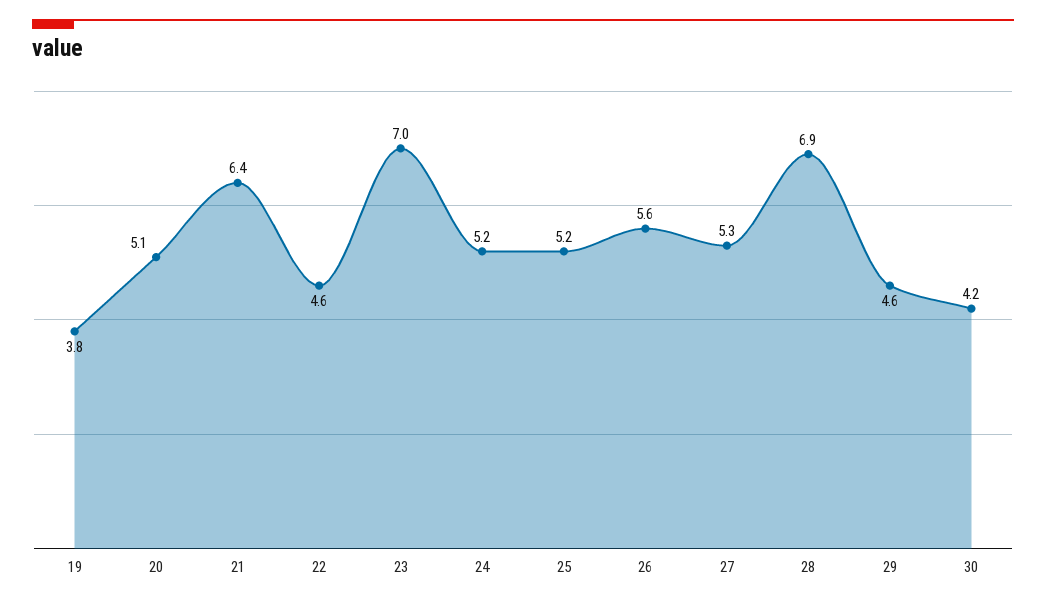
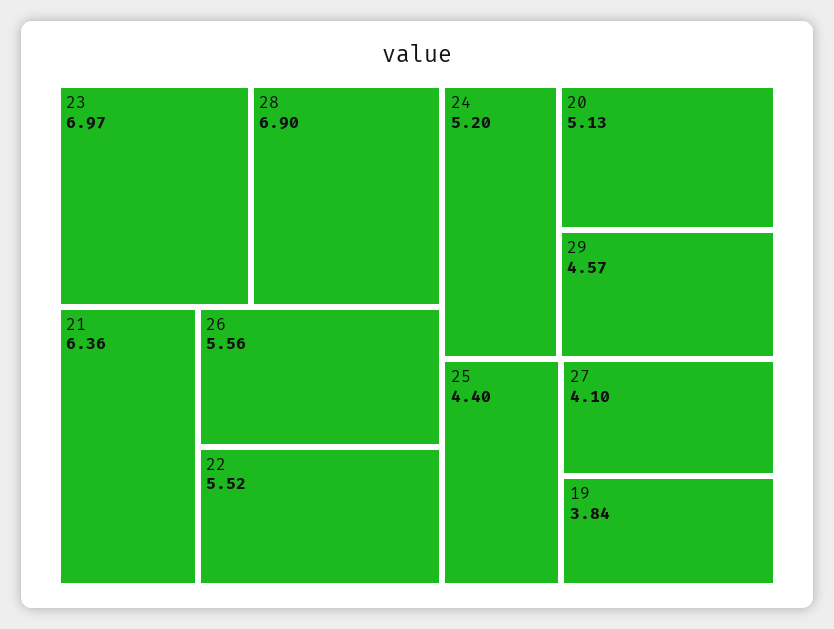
22: 4.6 -> 5.52
25: 5.2 -> 4.4
27: 5.3 -> 4.1
30: 4.2 -> none

